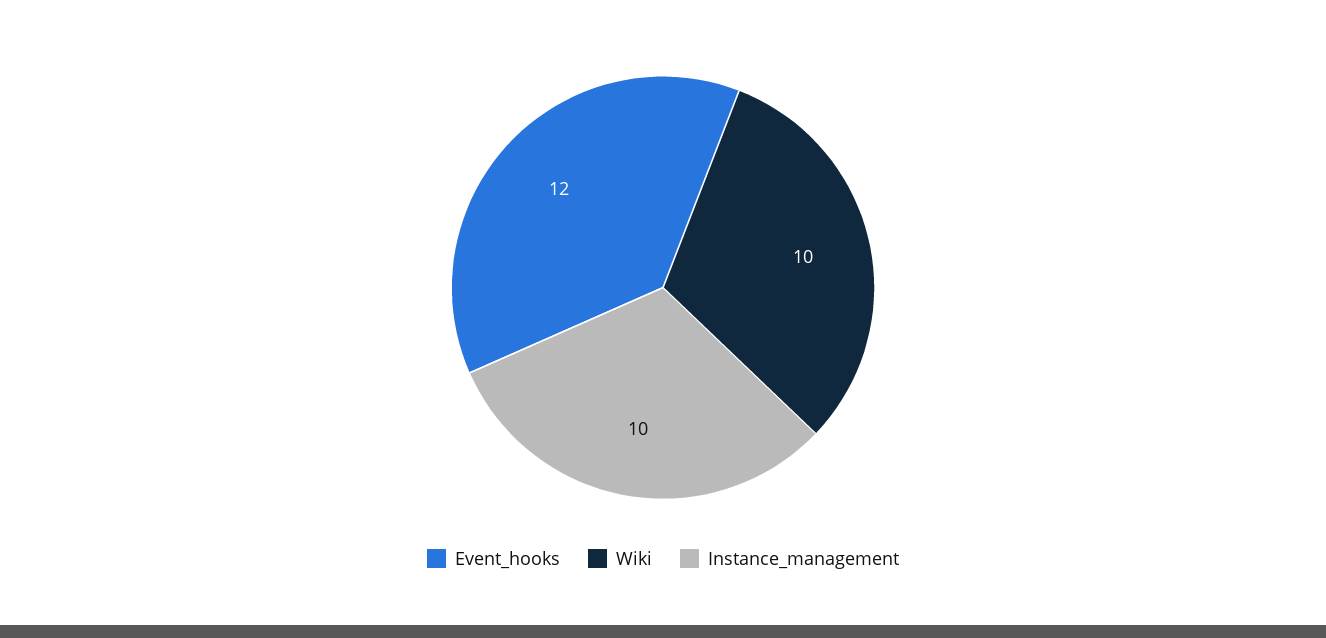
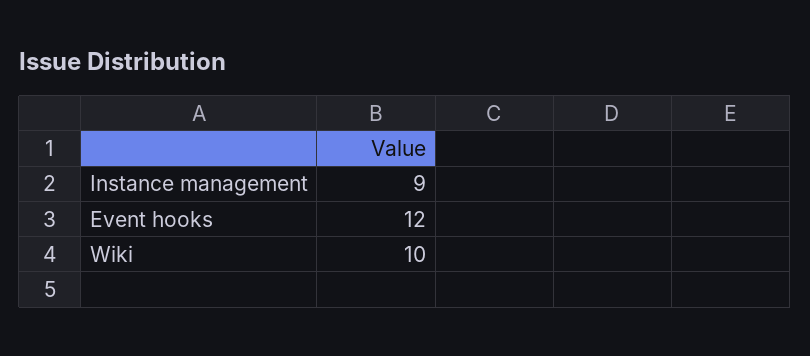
Instance_management: 10 -> 9

